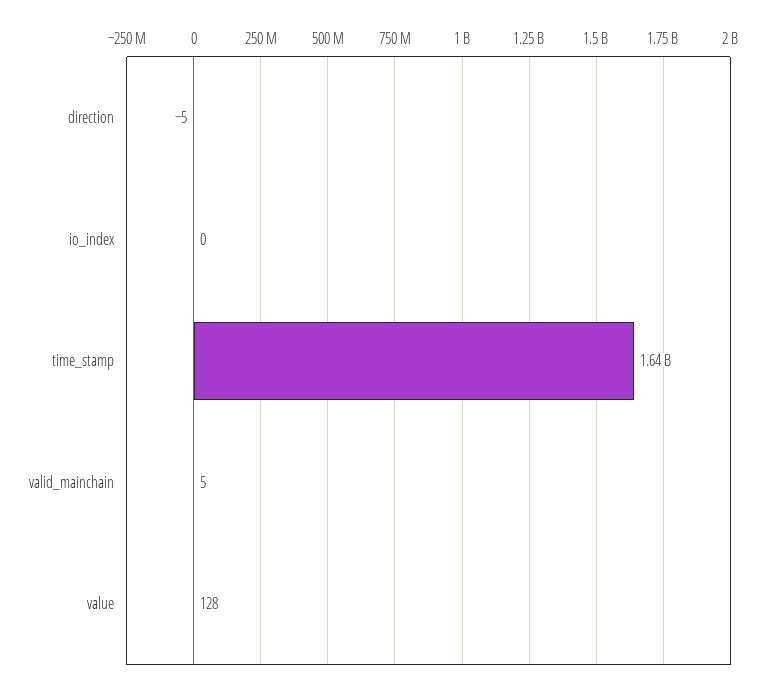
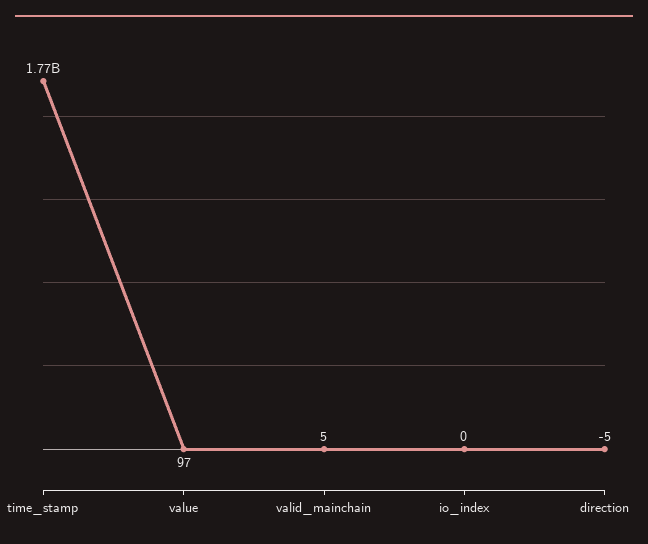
time_stamp: 1640000000 -> 1770000000
value: 128 -> 97

